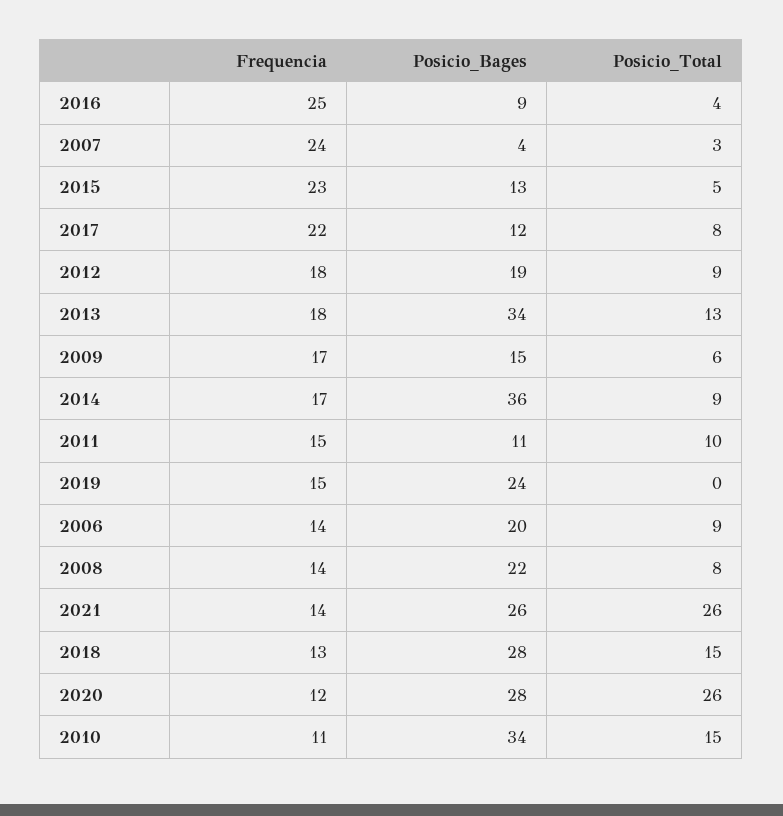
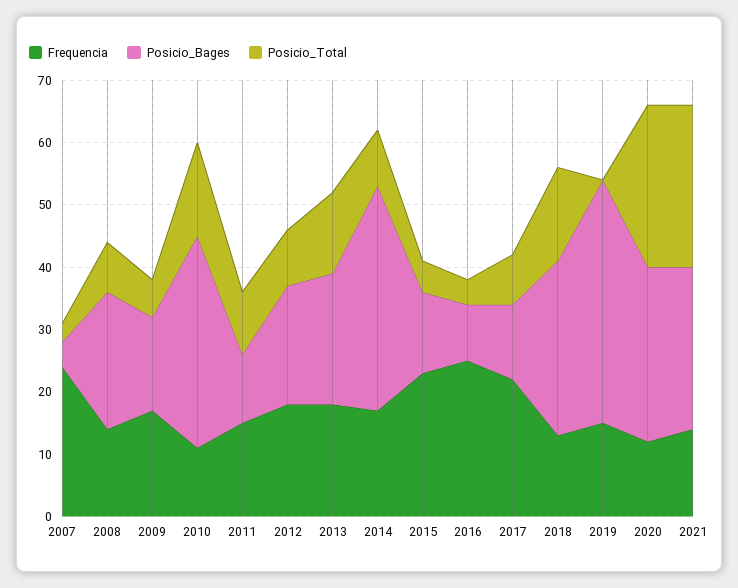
Posicio_Bages, 2013: 34 -> 20
Posicio_Bages, 2019: 24 -> 40
Frequencia, 2006: 14 -> none
Posicio_Bages, 2006: 20 -> none
Posicio_Total, 2006: 9 -> none

